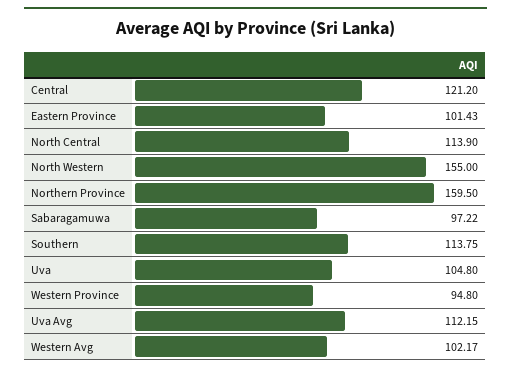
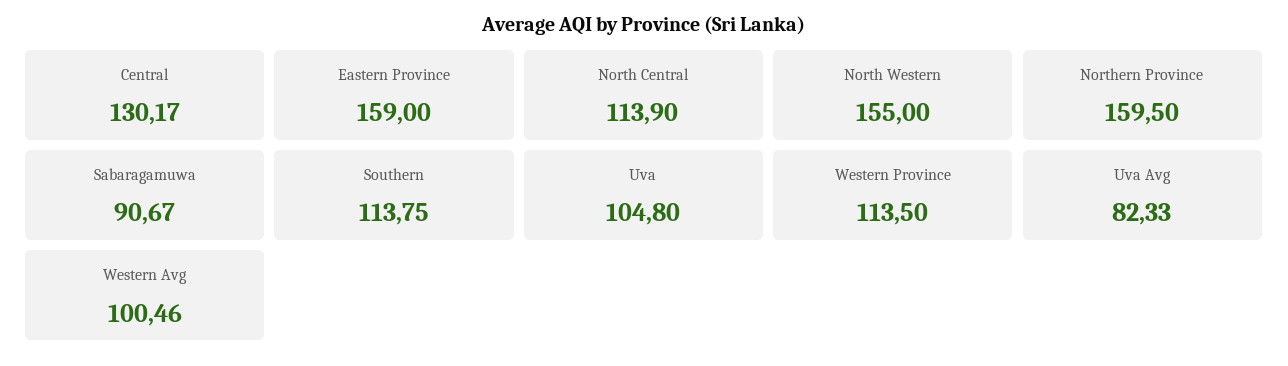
Central: 121.2 -> 130.17
Eastern Province: 101.43 -> 159
Sabaragamuwa: 97.22 -> 90.67
Western Province: 94.8 -> 113.5
Uva Avg: 112.15 -> 82.33
Western Avg: 102.17 -> 100.46

